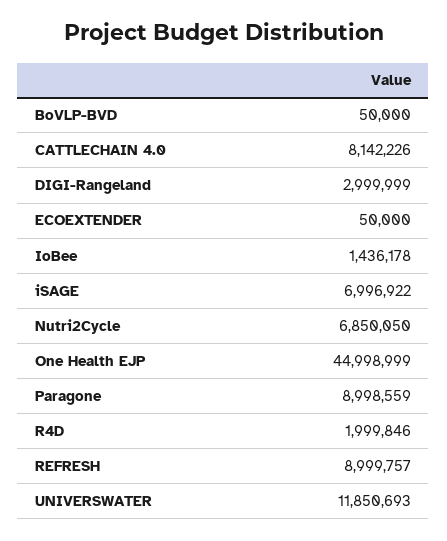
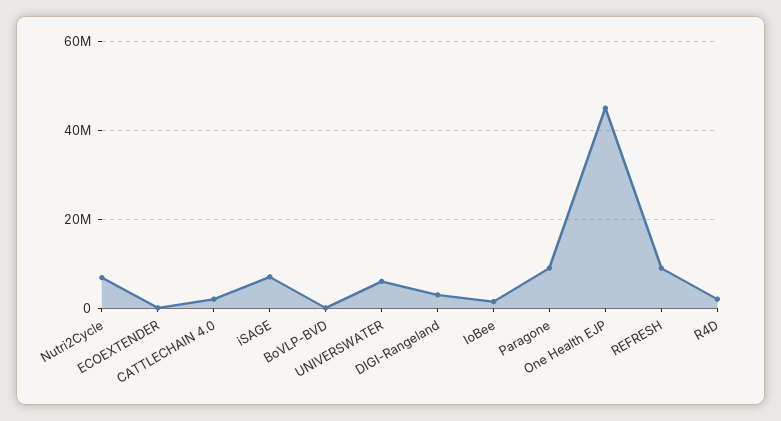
CATTLECHAIN 4.0: 8142226 -> 2000000
UNIVERSWATER: 11850693 -> 6000000

